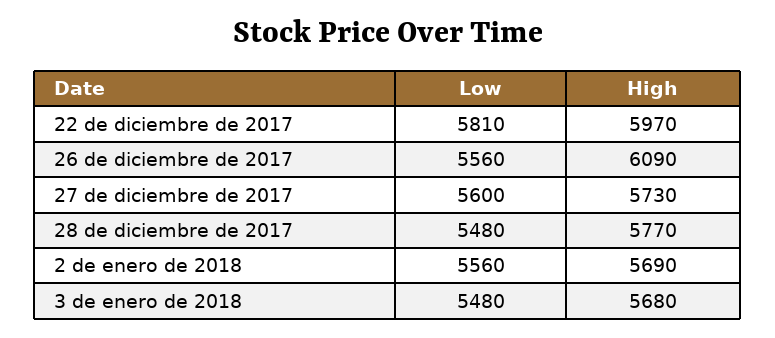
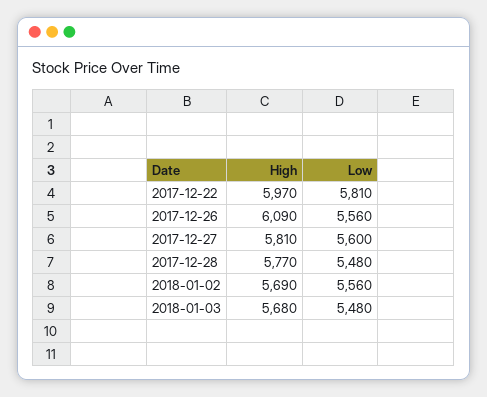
High, 27 de diciembre de 2017: 5730 -> 5810

